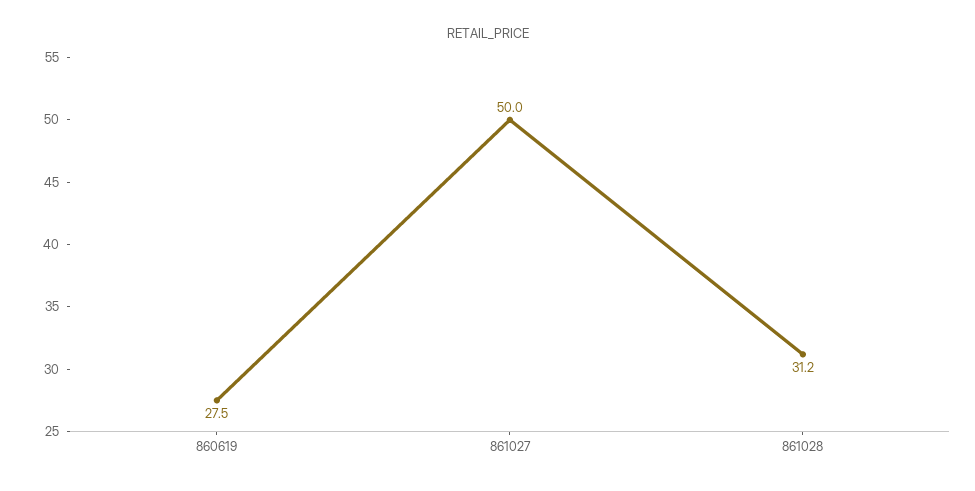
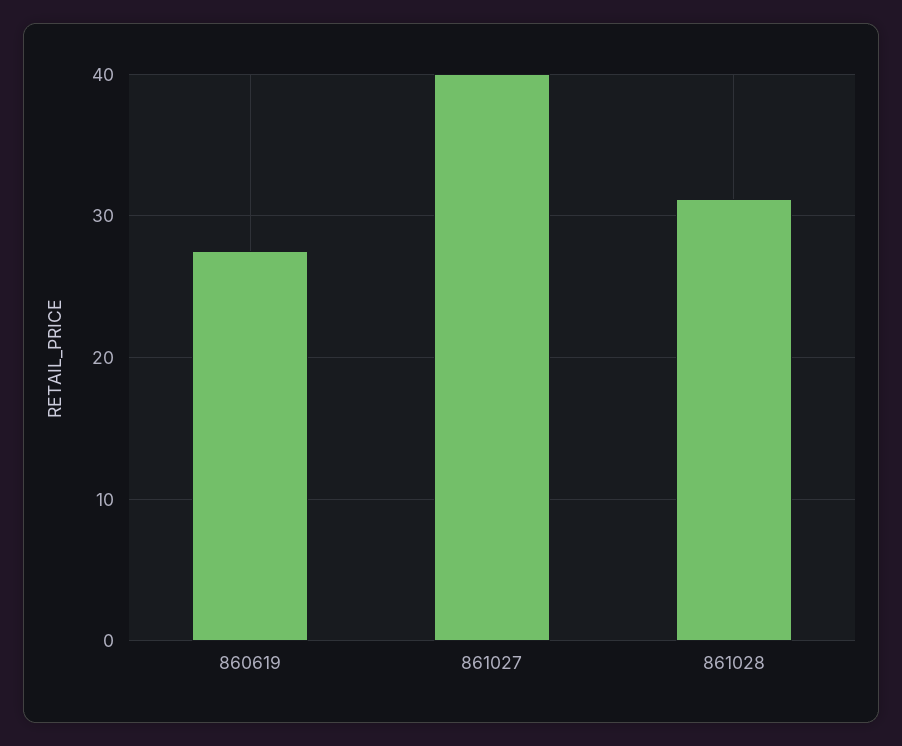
861027: 50 -> 40

